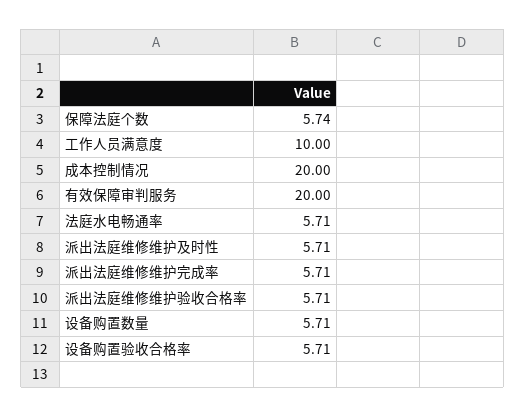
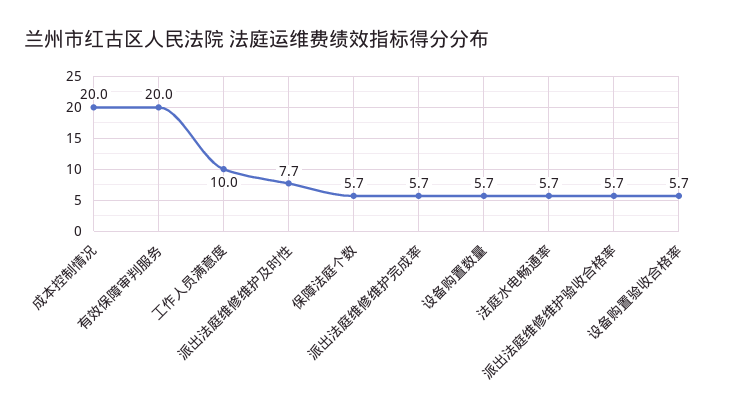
派出法庭维修维护及时性: 5.71 -> 7.7

